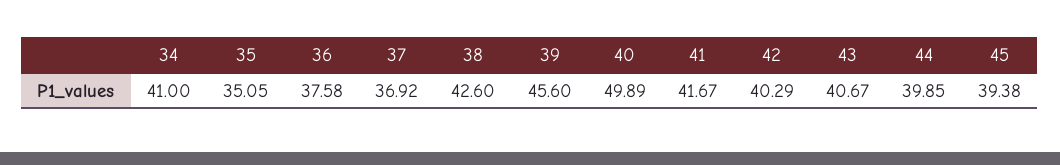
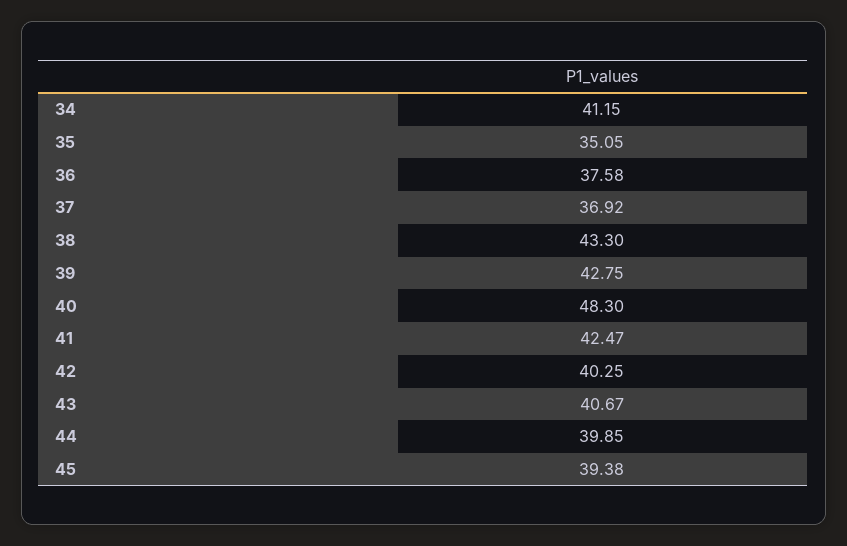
34: 41 -> 41.15
38: 42.6 -> 43.3
39: 45.6 -> 42.75
40: 49.89 -> 48.3
41: 41.67 -> 42.47
42: 40.29 -> 40.25

